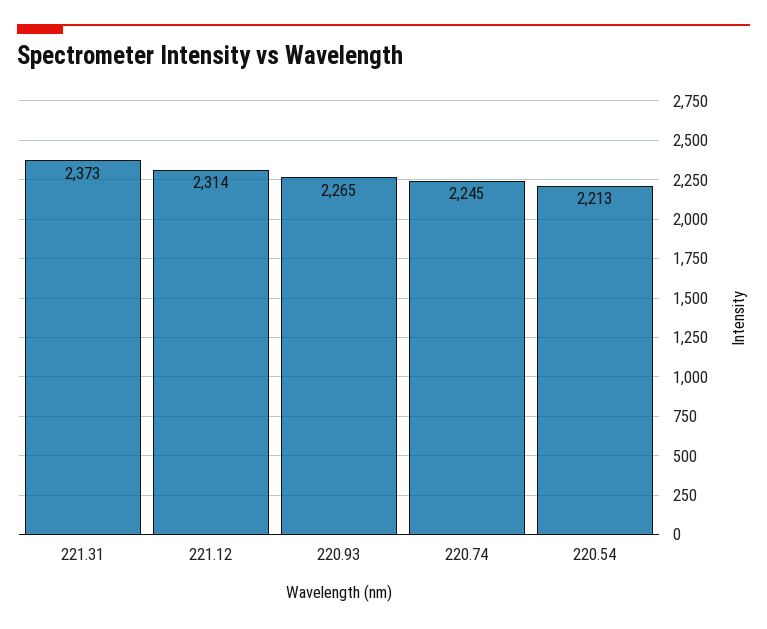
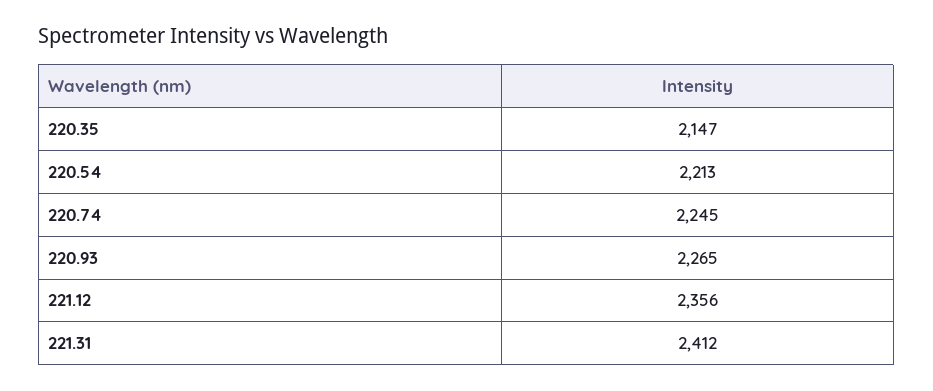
221.31: 2373 -> 2412
221.12: 2314 -> 2356
220.35: none -> 2147

